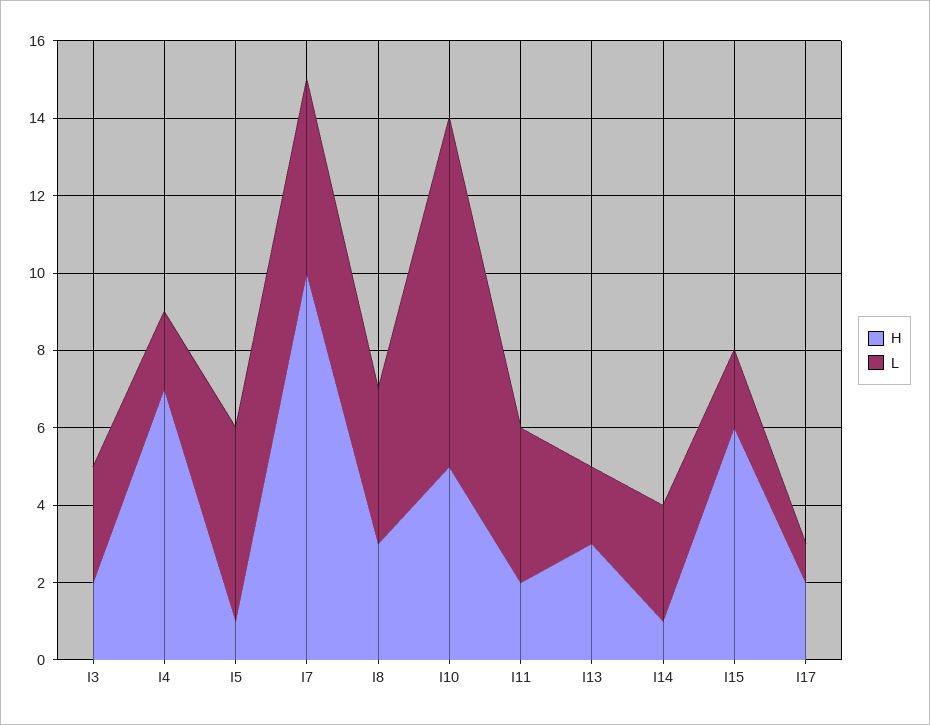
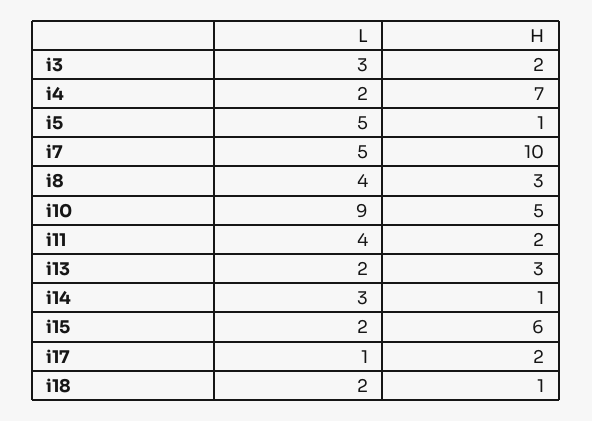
L, i18: none -> 2
H, i18: none -> 1

